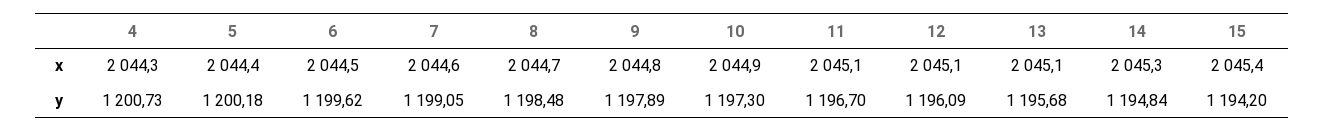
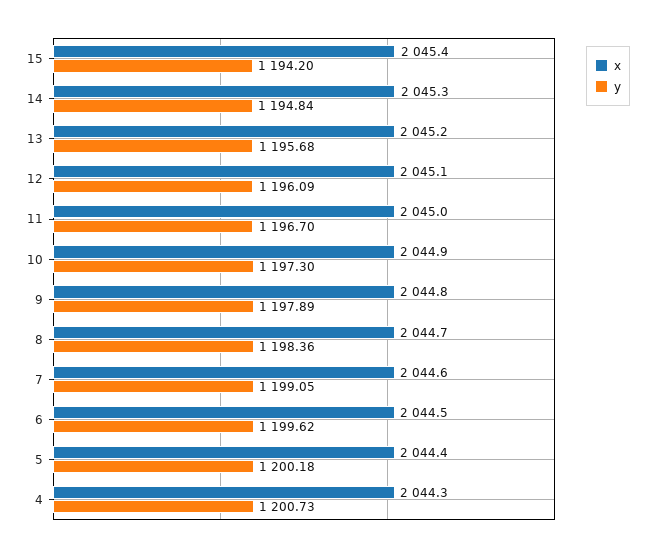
x, 11: 2045.1 -> 2045
x, 13: 2045.1 -> 2045.2
y, 8: 1198.48 -> 1198.36

